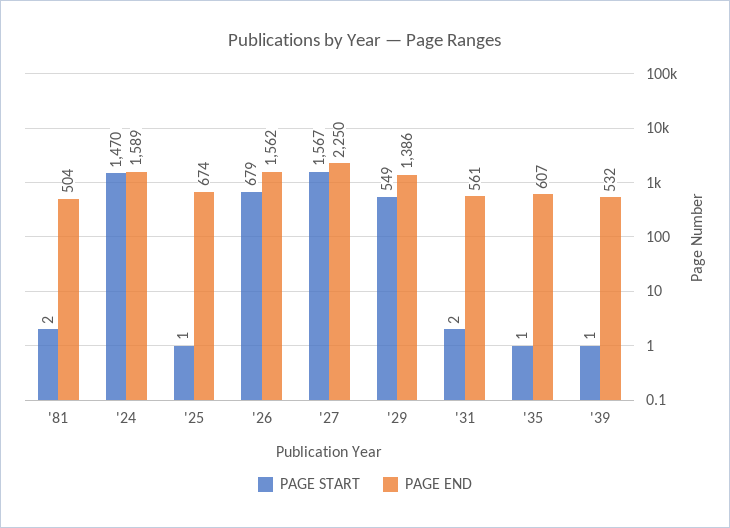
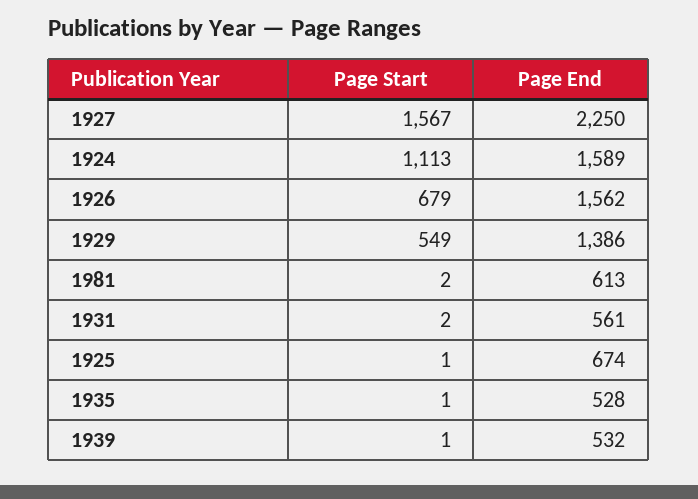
PAGE END, '81: 504 -> 613
PAGE START, '24: 1470 -> 1113
PAGE END, '35: 607 -> 528

